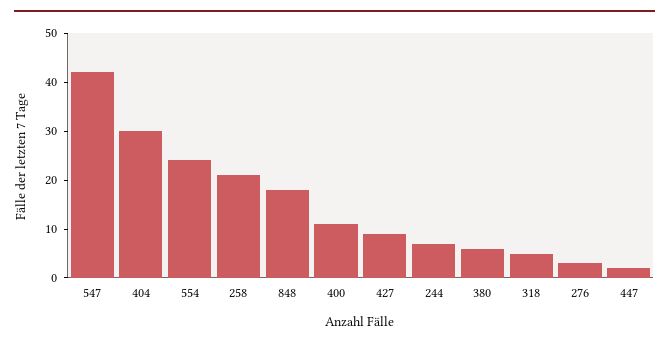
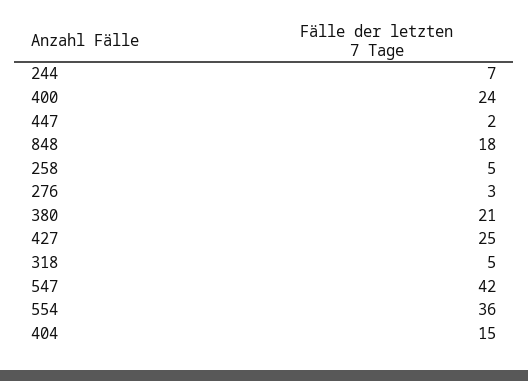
404: 30 -> 15
554: 25 -> 36
258: 20 -> 5
400: 10 -> 24
427: 10 -> 25
380: 5 -> 21

